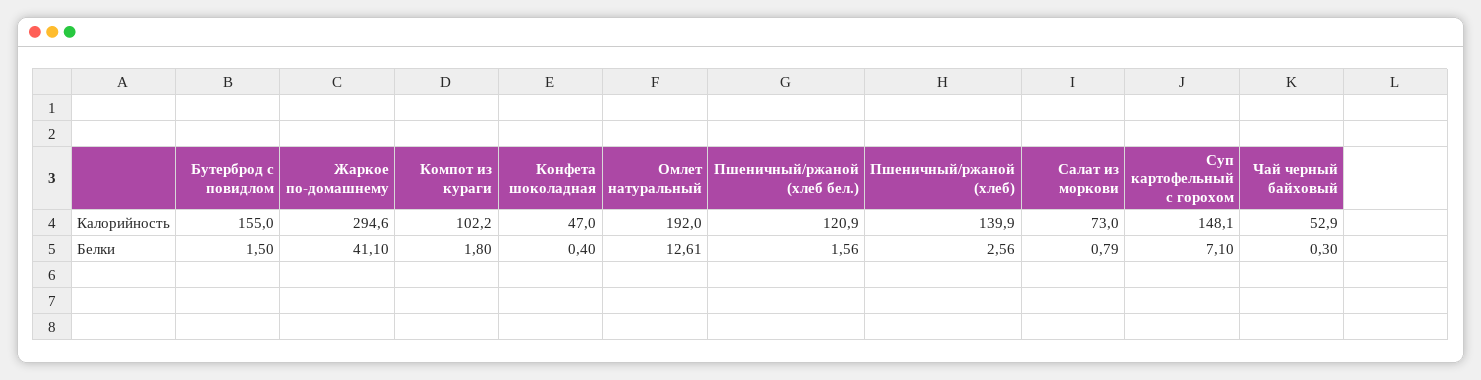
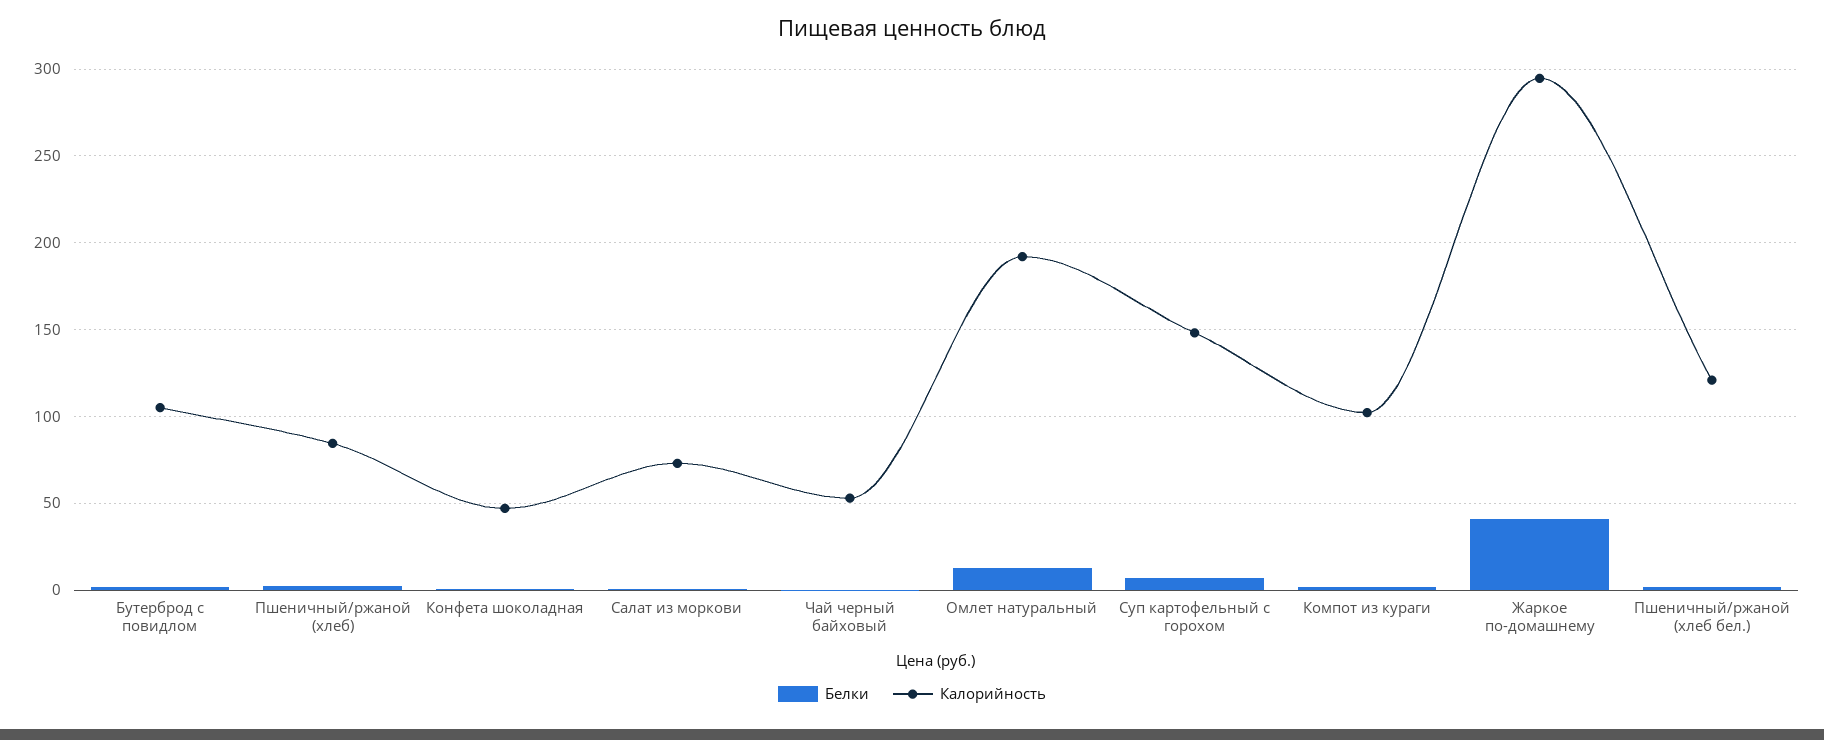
Калорийность, Бутерброд с повидлом: 155 -> 105
Калорийность, Пшеничный/ржаной (хлеб): 139.9 -> 85

